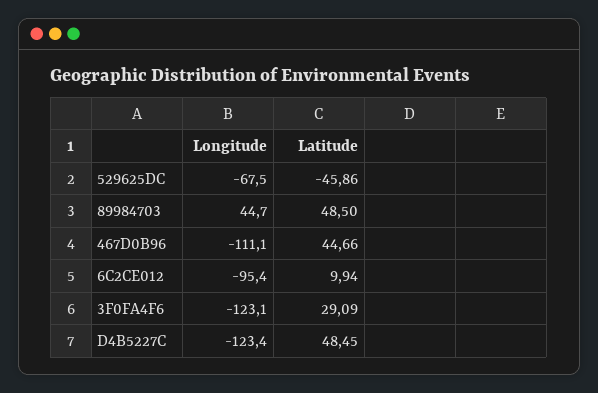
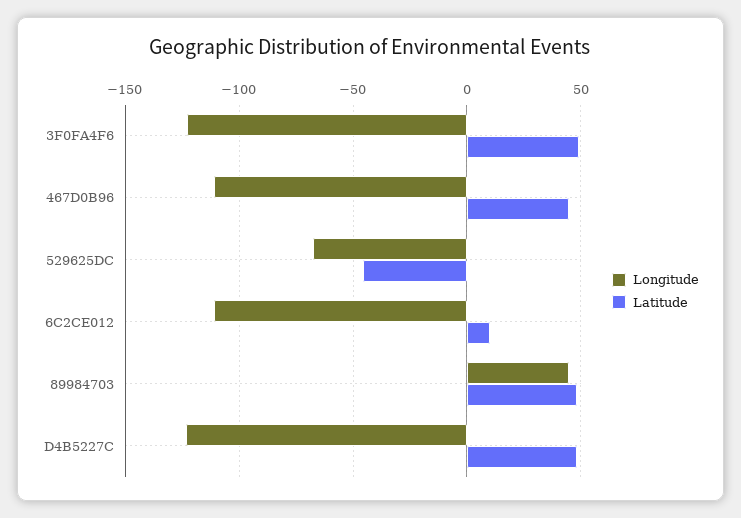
Longitude, 6C2CE012: -95.4 -> -110
Latitude, 3F0FA4F6: 29.09 -> 50

